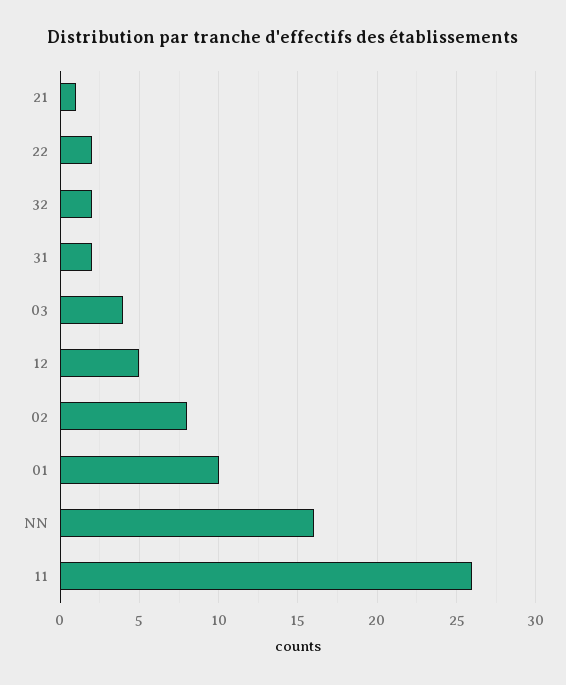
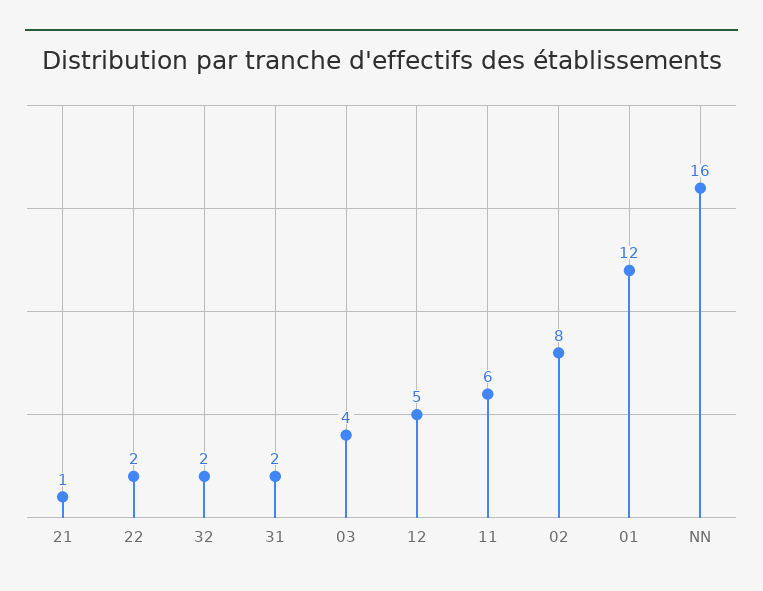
01: 10 -> 12
11: 26 -> 6

